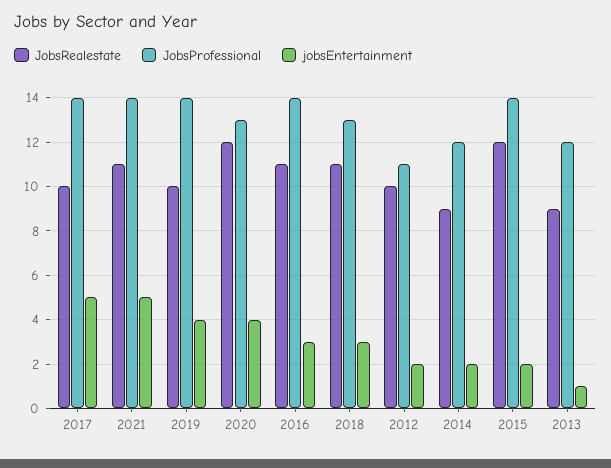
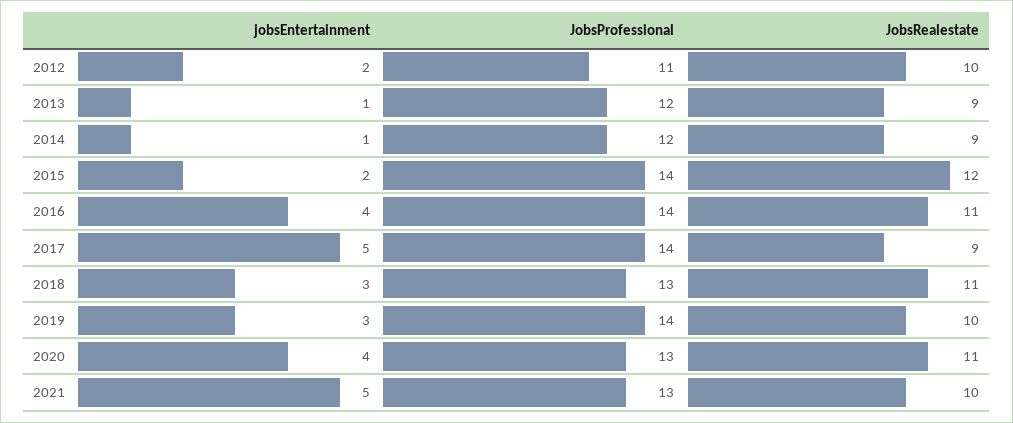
JobsRealestate, 2017: 10 -> 9
JobsRealestate, 2021: 11 -> 10
JobsProfessional, 2021: 14 -> 13
jobsEntertainment, 2019: 4 -> 3
JobsRealestate, 2020: 12 -> 11
jobsEntertainment, 2016: 3 -> 4
jobsEntertainment, 2014: 2 -> 1

